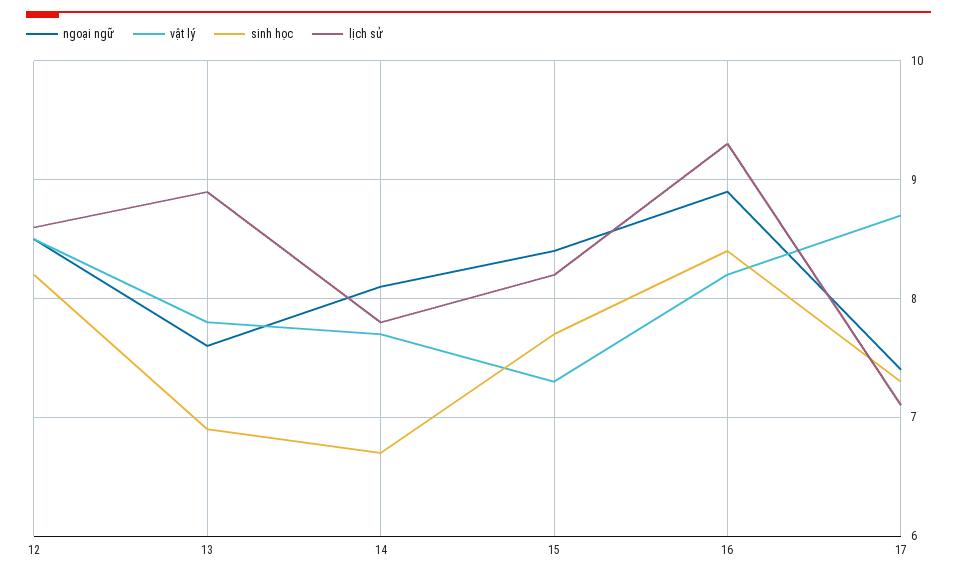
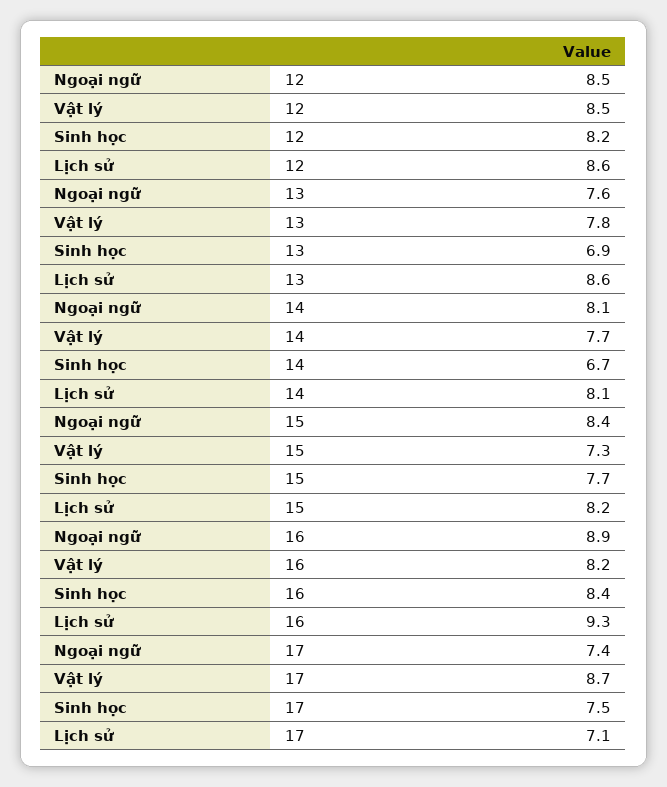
lịch sử, 13: 8.9 -> 8.6
lịch sử, 14: 7.8 -> 8.1
sinh học, 17: 7.3 -> 7.5

